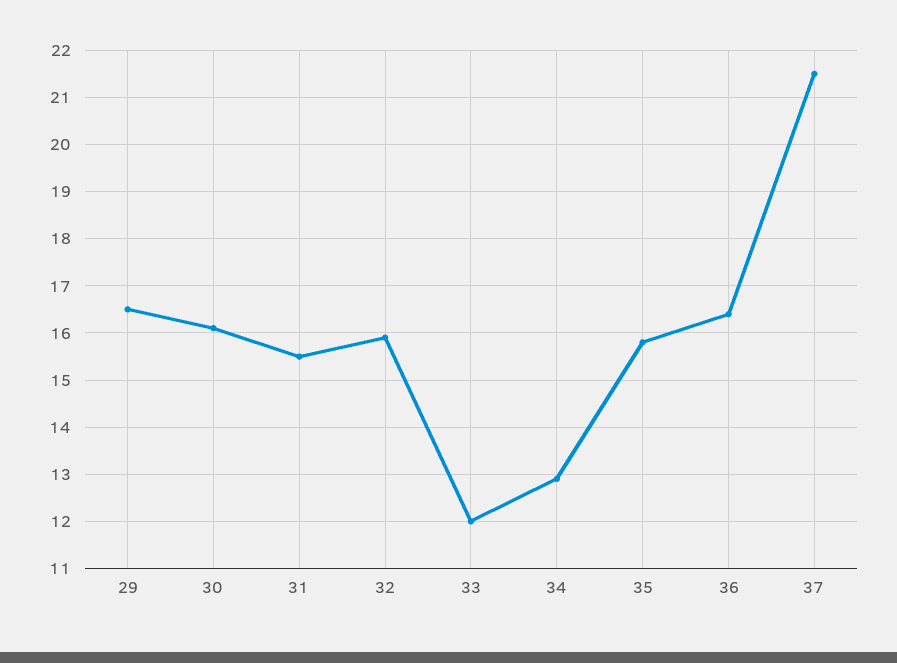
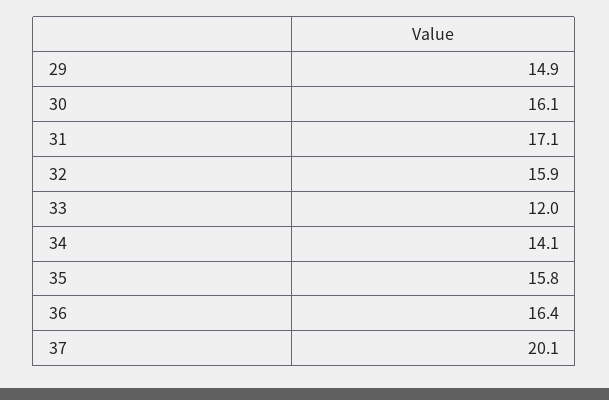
29: 16.5 -> 14.9
31: 15.5 -> 17.1
34: 13 -> 14.1
37: 21.5 -> 20.1

